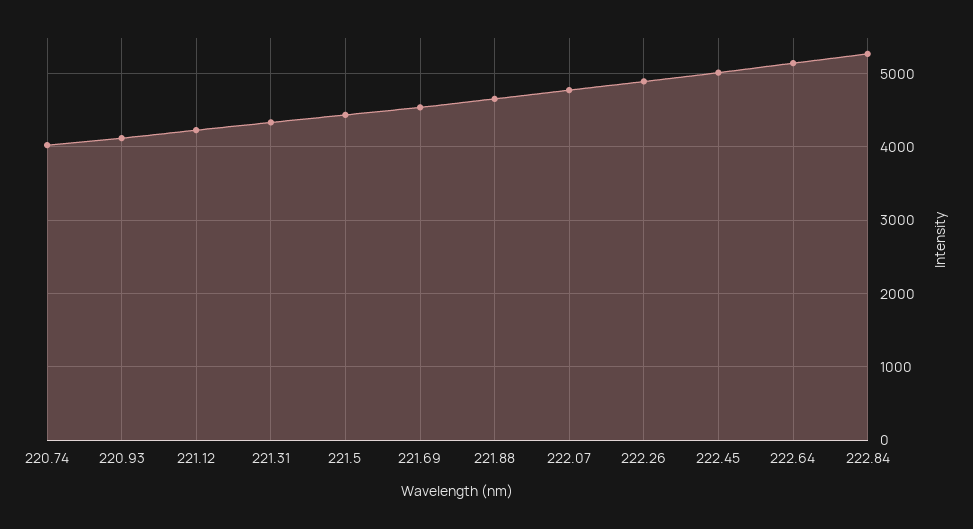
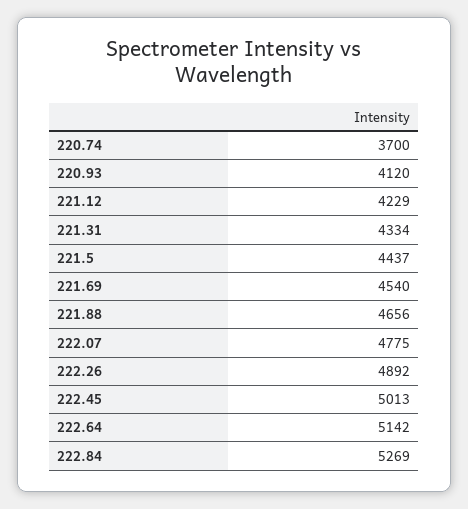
220.74: 4000 -> 3700

